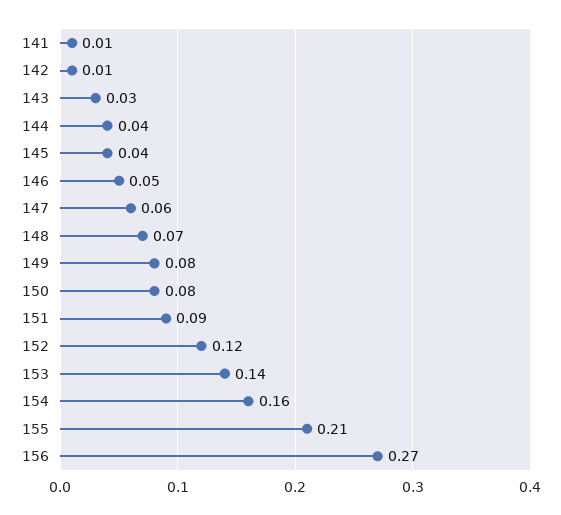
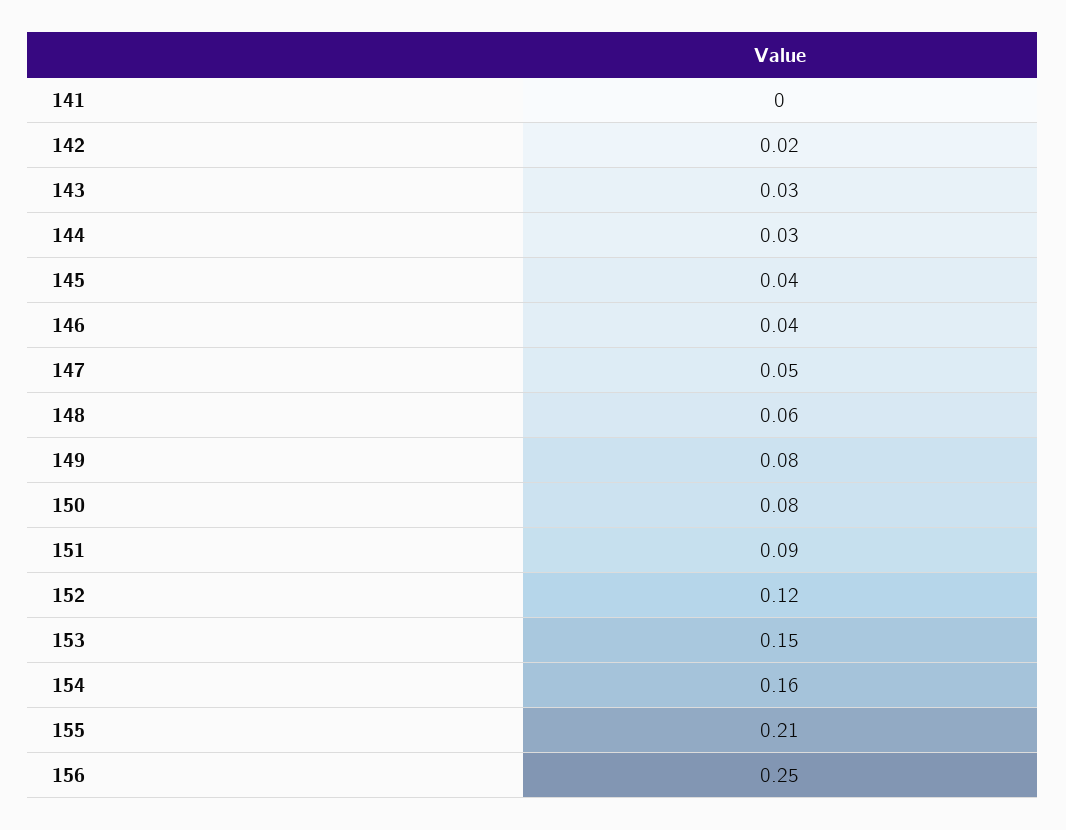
141: 0.01 -> 0
142: 0.01 -> 0.02
144: 0.04 -> 0.03
146: 0.05 -> 0.04
147: 0.06 -> 0.05
148: 0.07 -> 0.06
153: 0.14 -> 0.15
156: 0.27 -> 0.25

